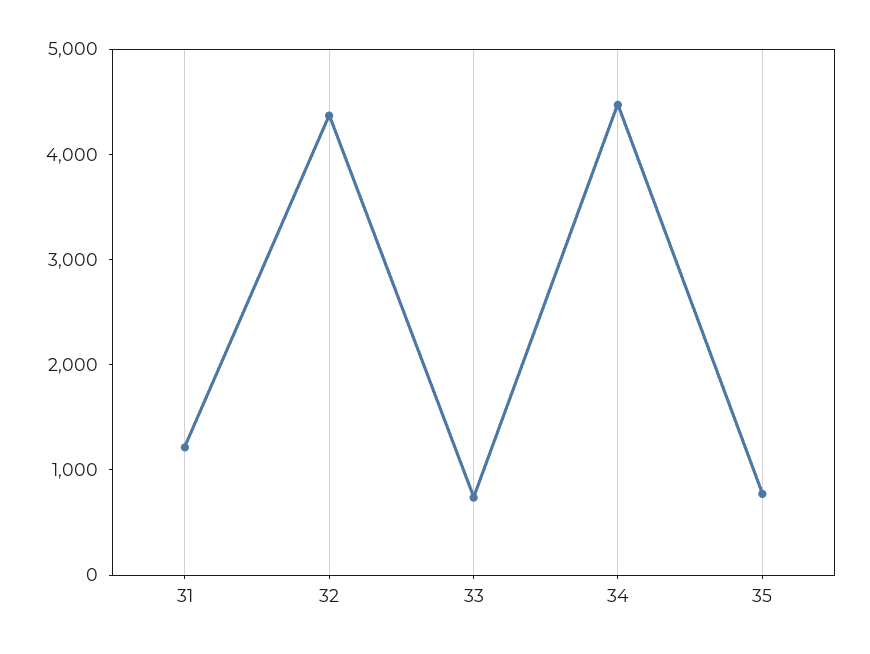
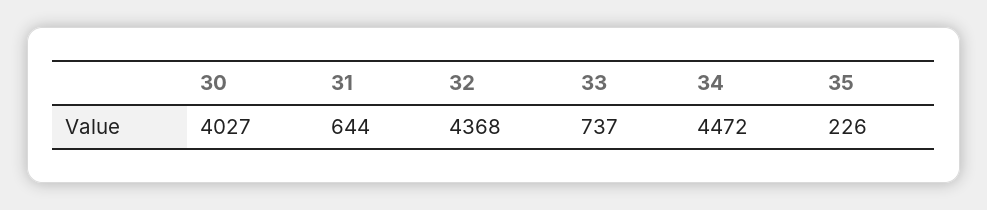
31: 1200 -> 644
35: 800 -> 226
30: none -> 4027

